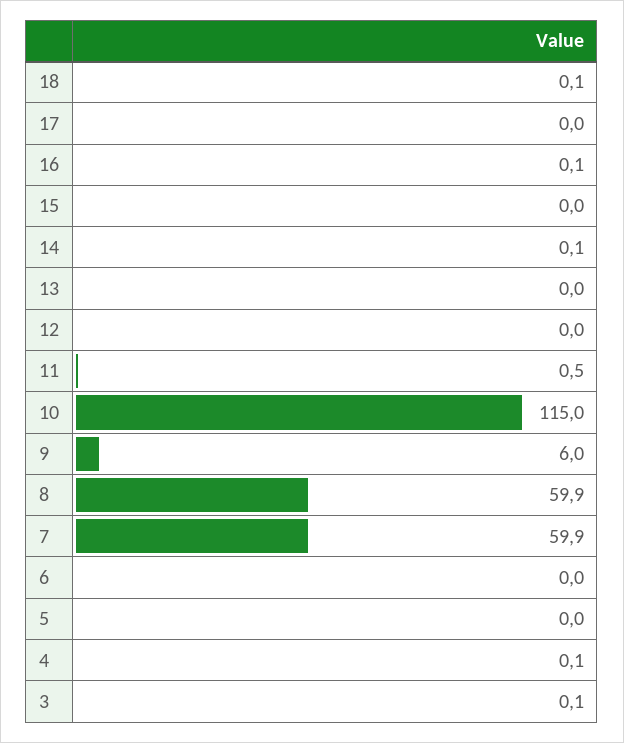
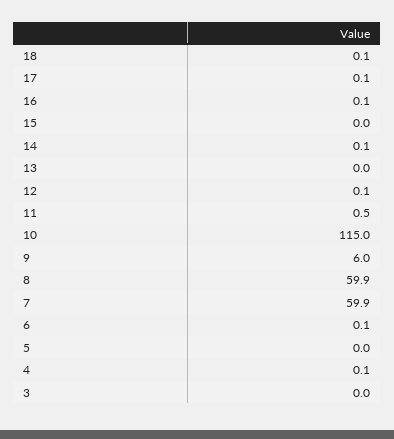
17: 0 -> 0.1
12: 0 -> 0.1
6: 0 -> 0.1
3: 0.1 -> 0

